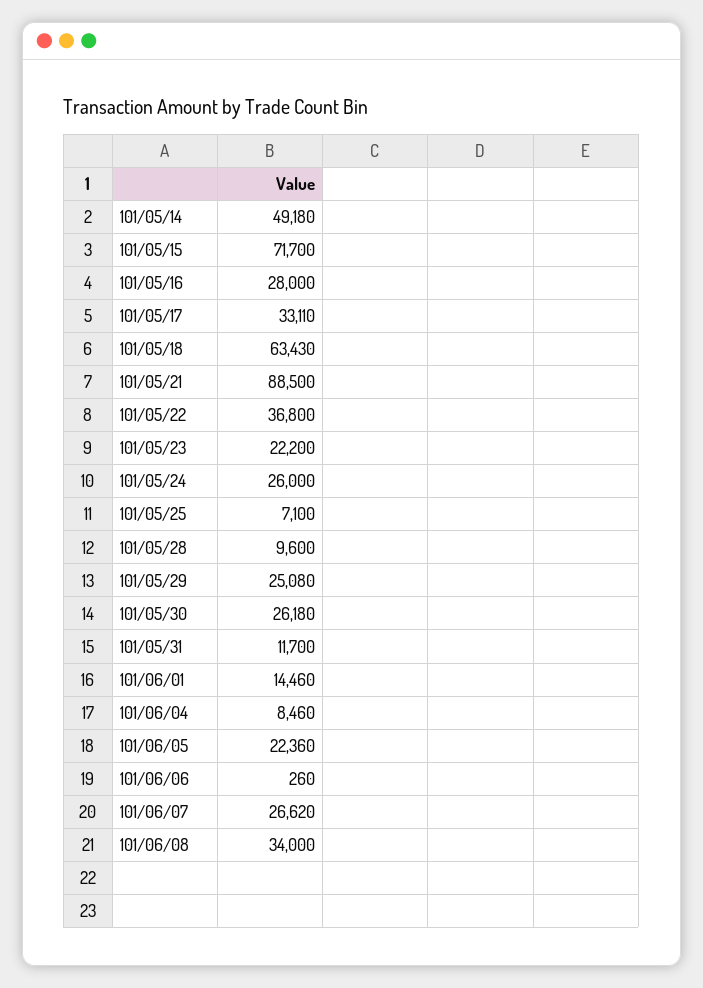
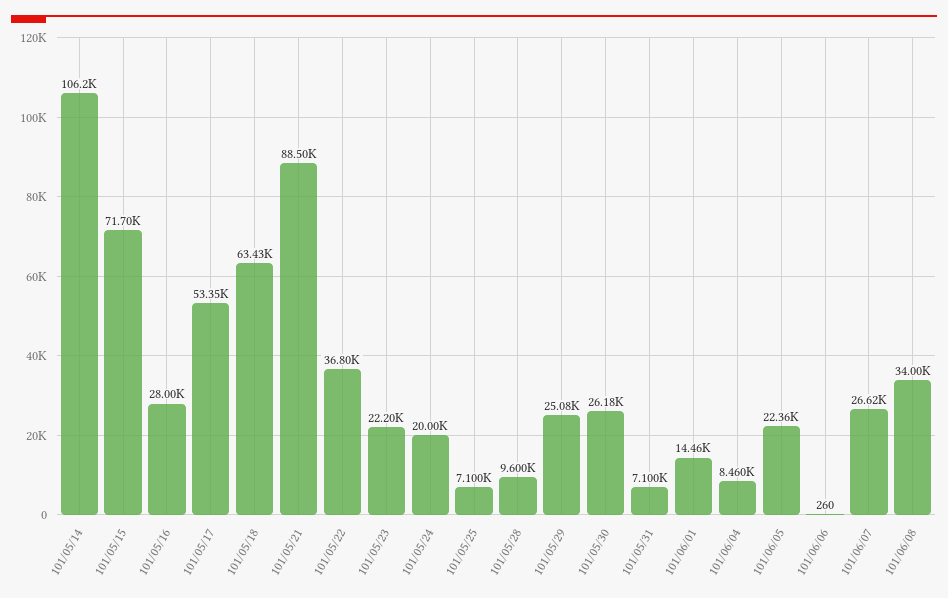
101/05/14: 49180 -> 106200
101/05/17: 33110 -> 53350
101/05/24: 26000 -> 20000
101/05/31: 11700 -> 7100

